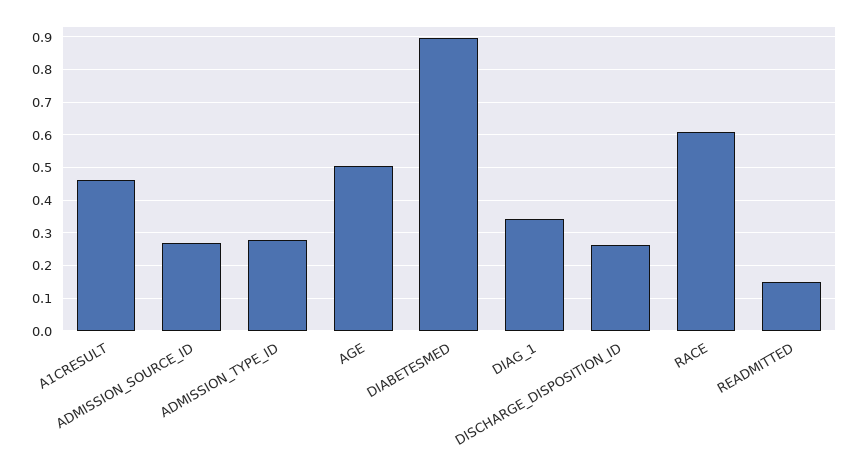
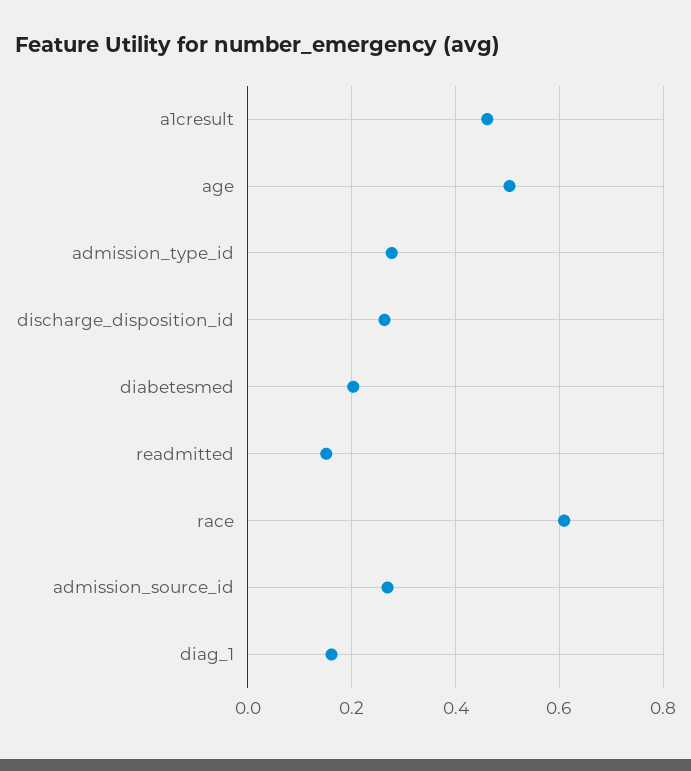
DIABETESMED: 0.9 -> 0.2
DIAG_1: 0.34 -> 0.16

